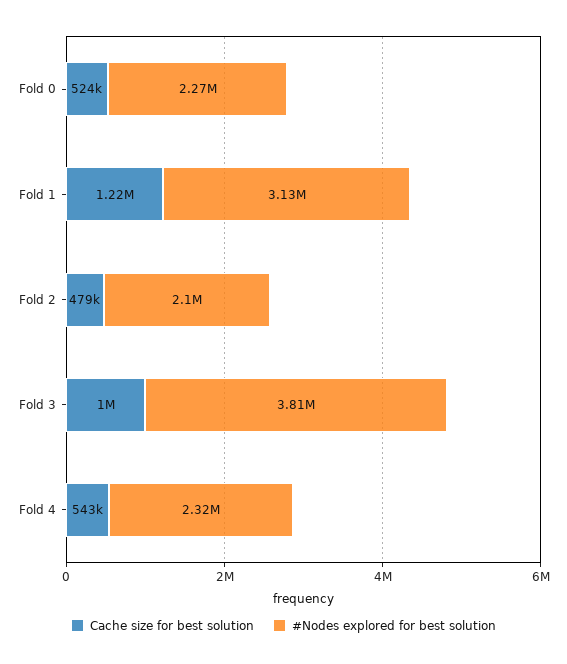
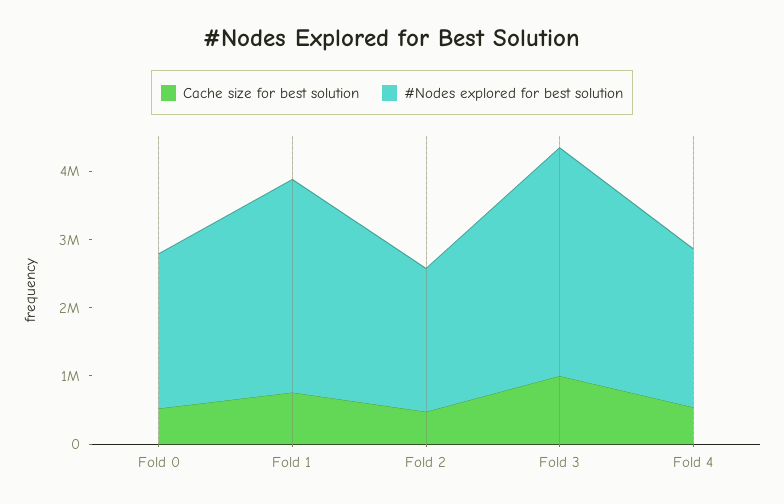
Cache size for best solution, Fold 1: 1220000 -> 800000
#Nodes explored for best solution, Fold 3: 3810000 -> 3400000

